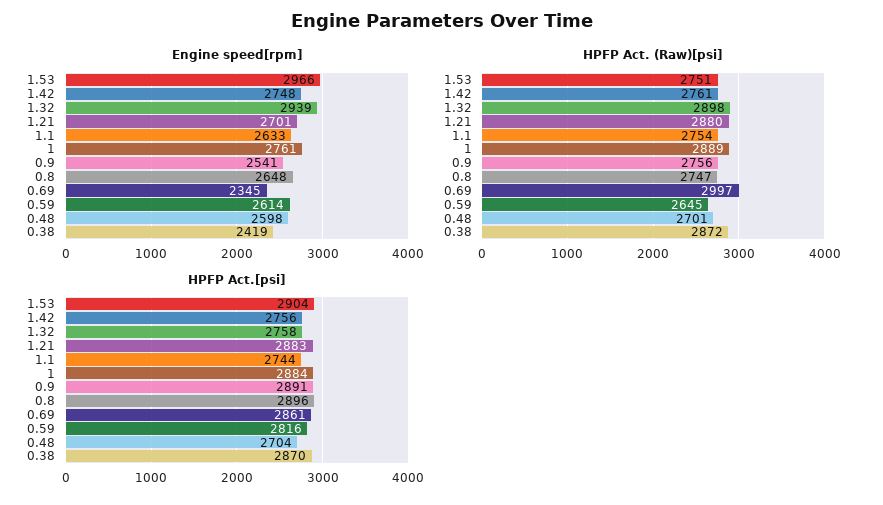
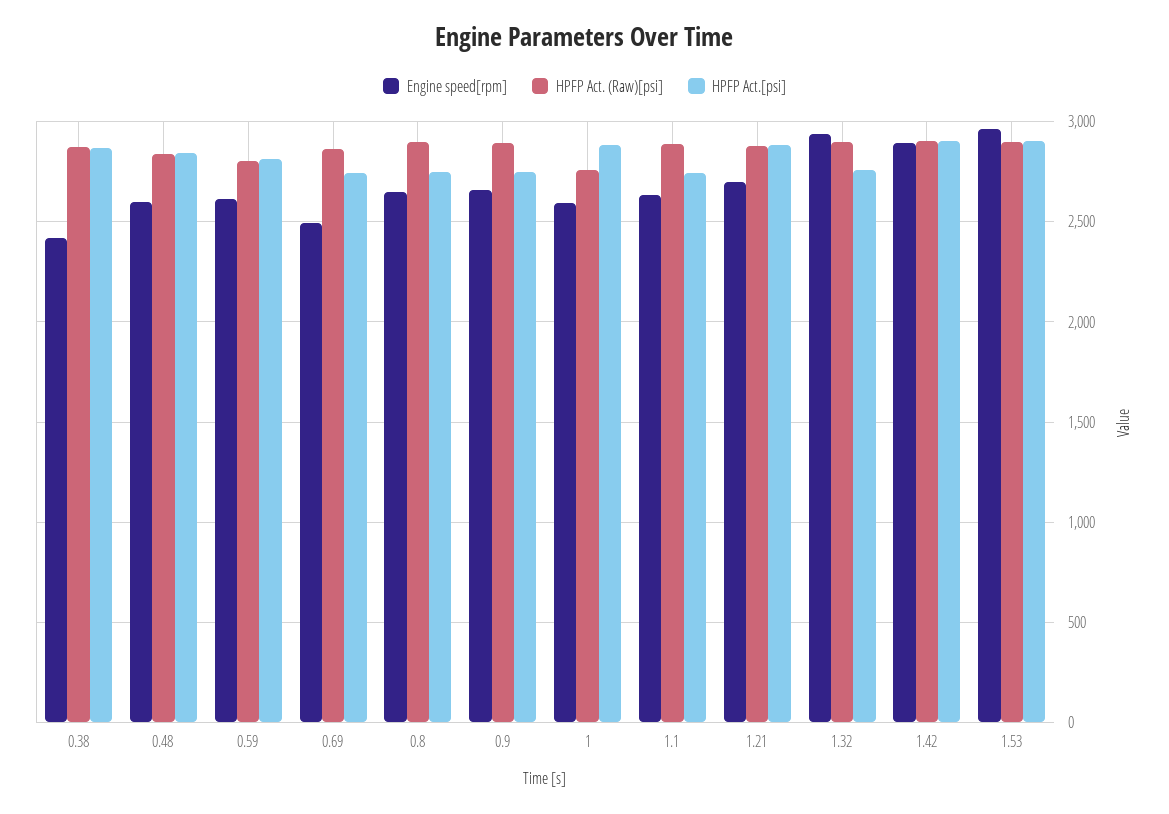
Engine speed[rpm], 1.42: 2748 -> 2900
Engine speed[rpm], 1: 2761 -> 2600
Engine speed[rpm], 0.9: 2541 -> 2650
Engine speed[rpm], 0.69: 2345 -> 2500
HPFP Act. (Raw)[psi], 1.53: 2751 -> 2900
HPFP Act. (Raw)[psi], 1.42: 2761 -> 2900
HPFP Act. (Raw)[psi], 1.1: 2754 -> 2900
HPFP Act. (Raw)[psi], 1: 2889 -> 2750
HPFP Act. (Raw)[psi], 0.9: 2756 -> 2900
HPFP Act. (Raw)[psi], 0.8: 2747 -> 2900
HPFP Act. (Raw)[psi], 0.69: 2997 -> 2850
HPFP Act. (Raw)[psi], 0.59: 2645 -> 2800
HPFP Act. (Raw)[psi], 0.48: 2701 -> 2850
HPFP Act.[psi], 1.42: 2756 -> 2900
HPFP Act.[psi], 0.9: 2891 -> 2750
HPFP Act.[psi], 0.8: 2896 -> 2750
HPFP Act.[psi], 0.69: 2861 -> 2750
HPFP Act.[psi], 0.48: 2704 -> 2850

